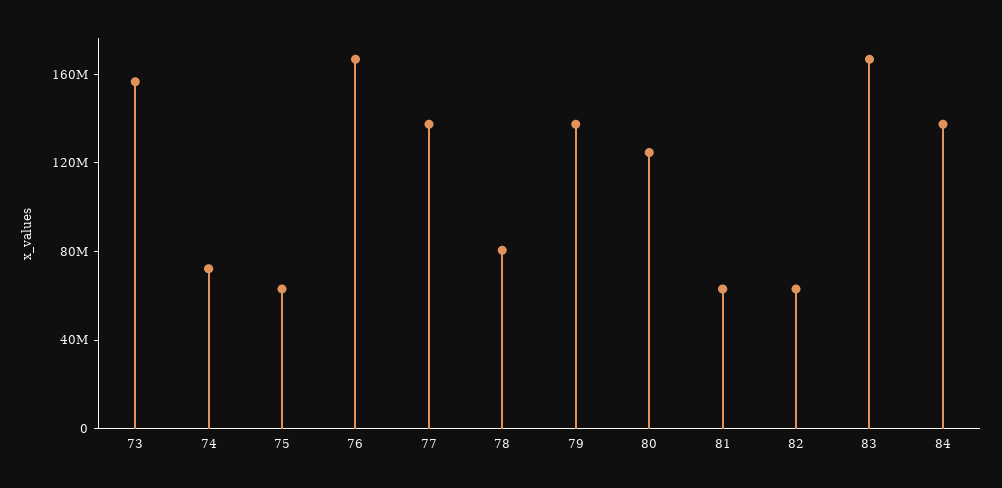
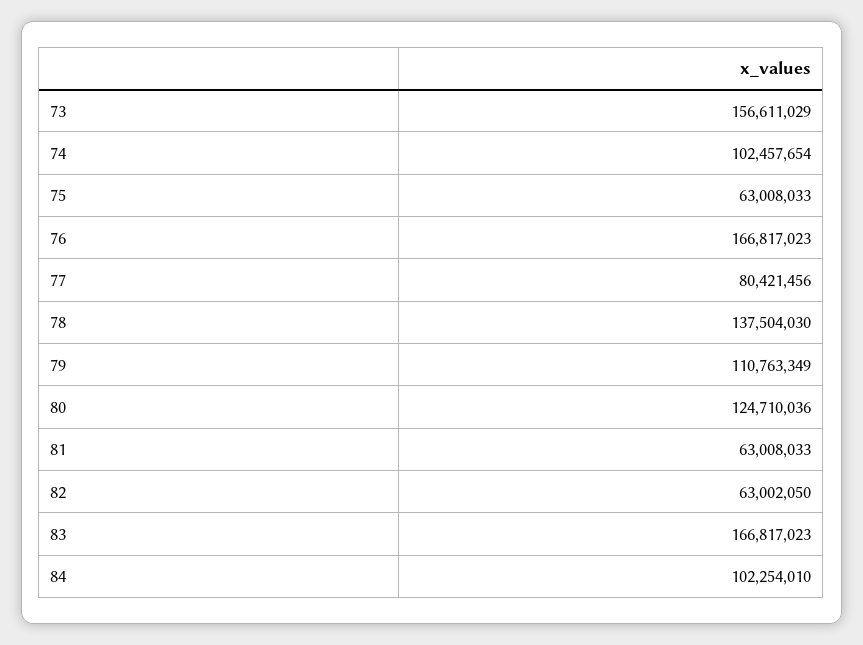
74: 70000000 -> 102457654
77: 140000000 -> 80421456
78: 80000000 -> 137504030
79: 140000000 -> 110763349
84: 140000000 -> 102254010

